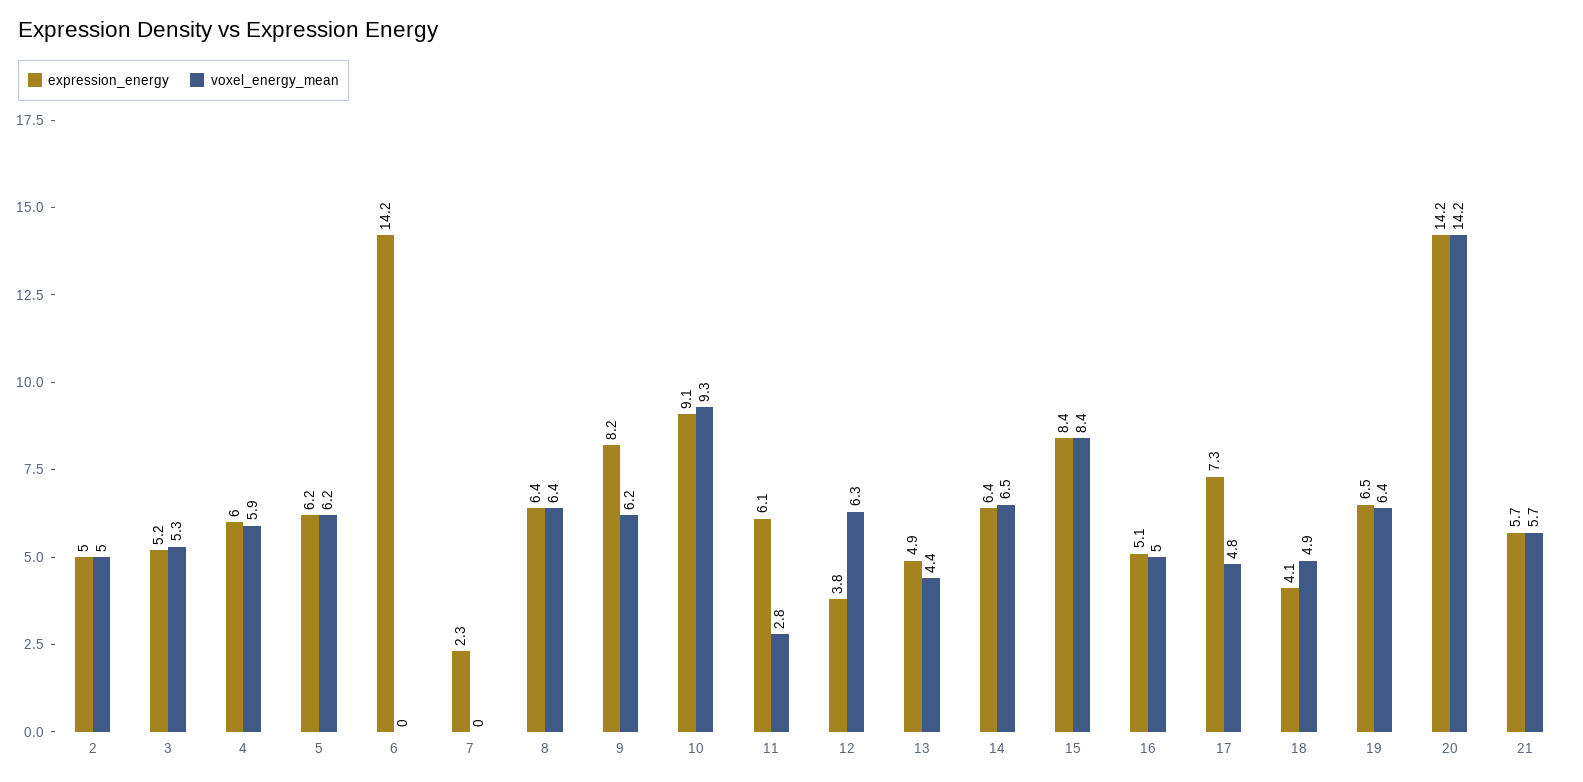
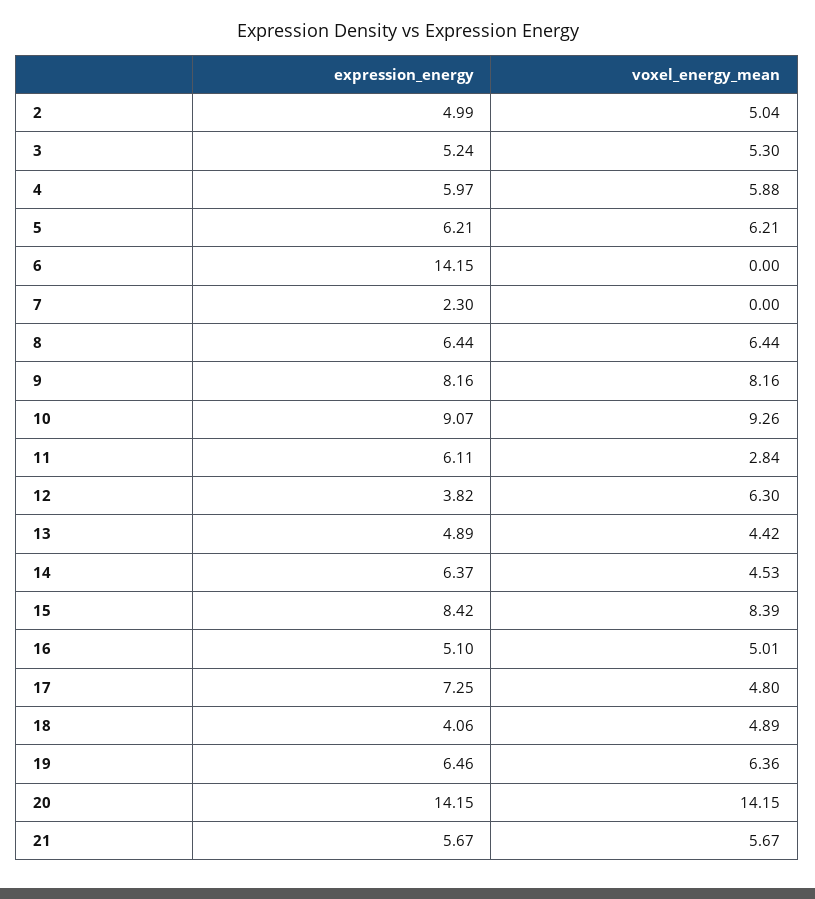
voxel_energy_mean, 9: 6.2 -> 8.16
voxel_energy_mean, 14: 6.5 -> 4.53

